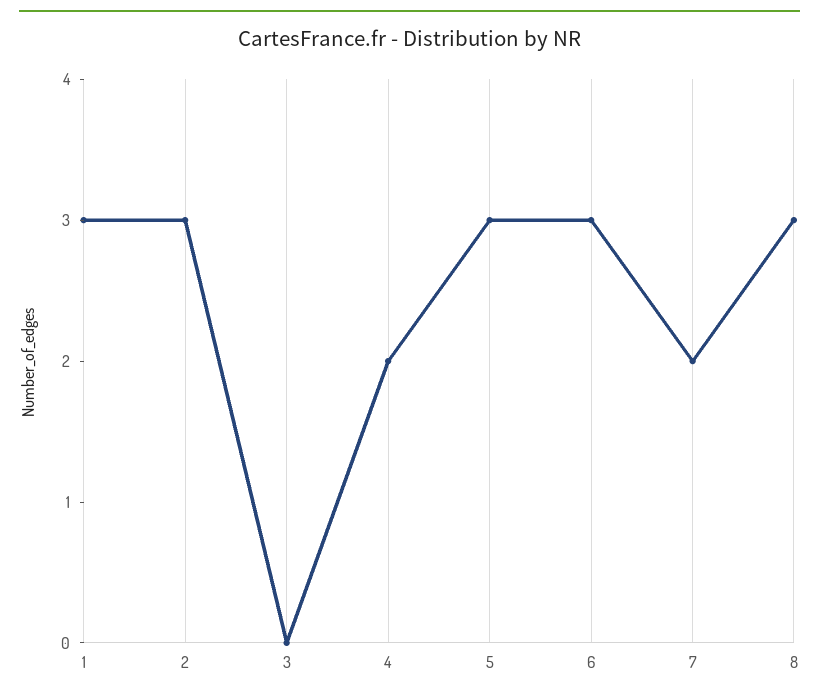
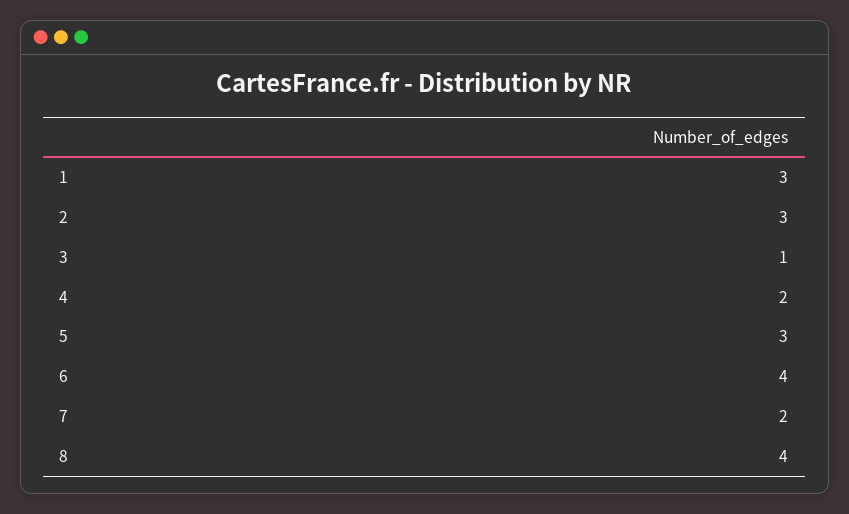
3: 0 -> 1
6: 3 -> 4
8: 3 -> 4

